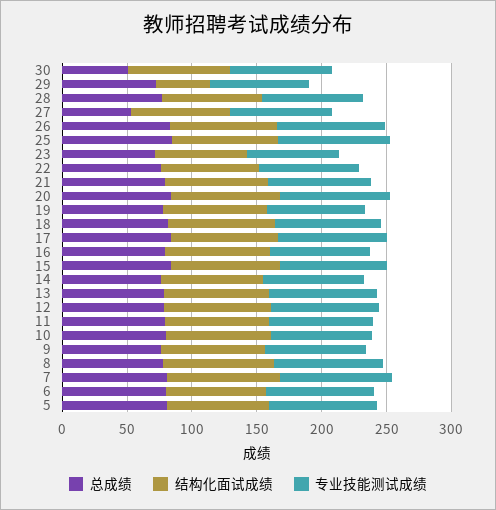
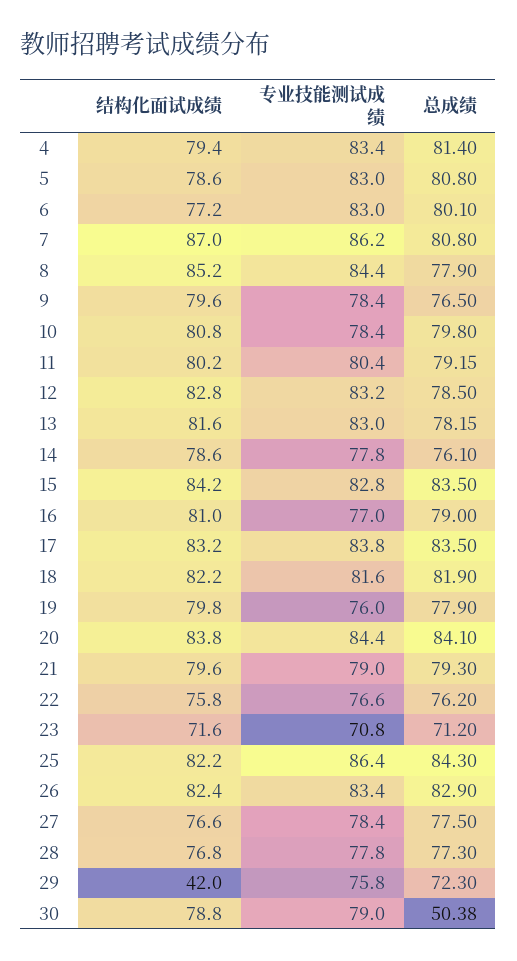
总成绩, 27: 50 -> 77.5
结构化面试成绩, 4: none -> 79.4
专业技能测试成绩, 4: none -> 83.4
总成绩, 4: none -> 81.4

